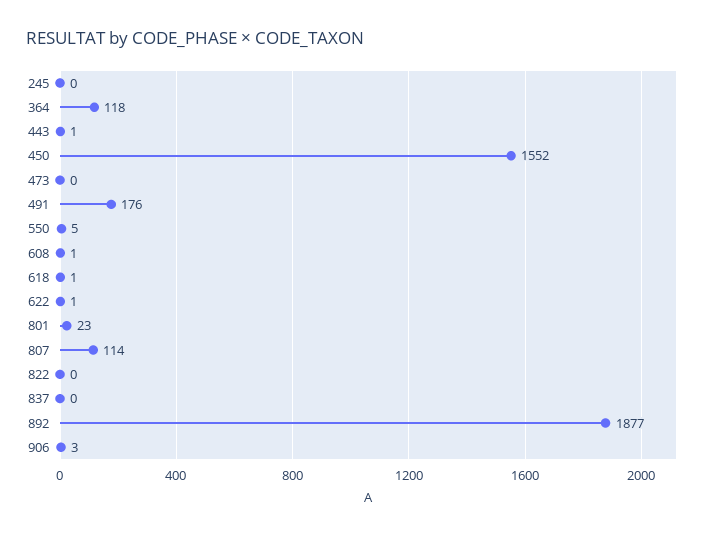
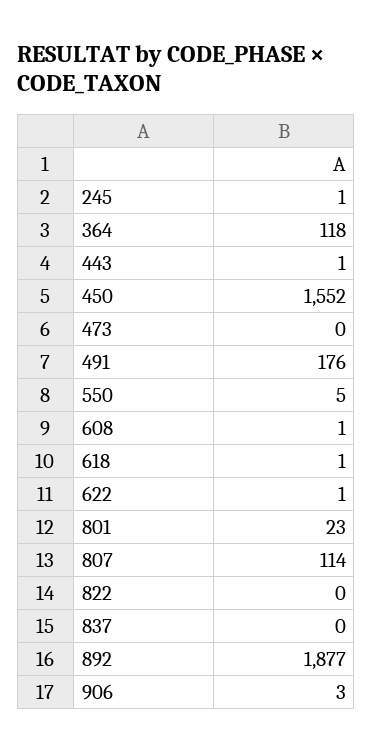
245: 0 -> 1

